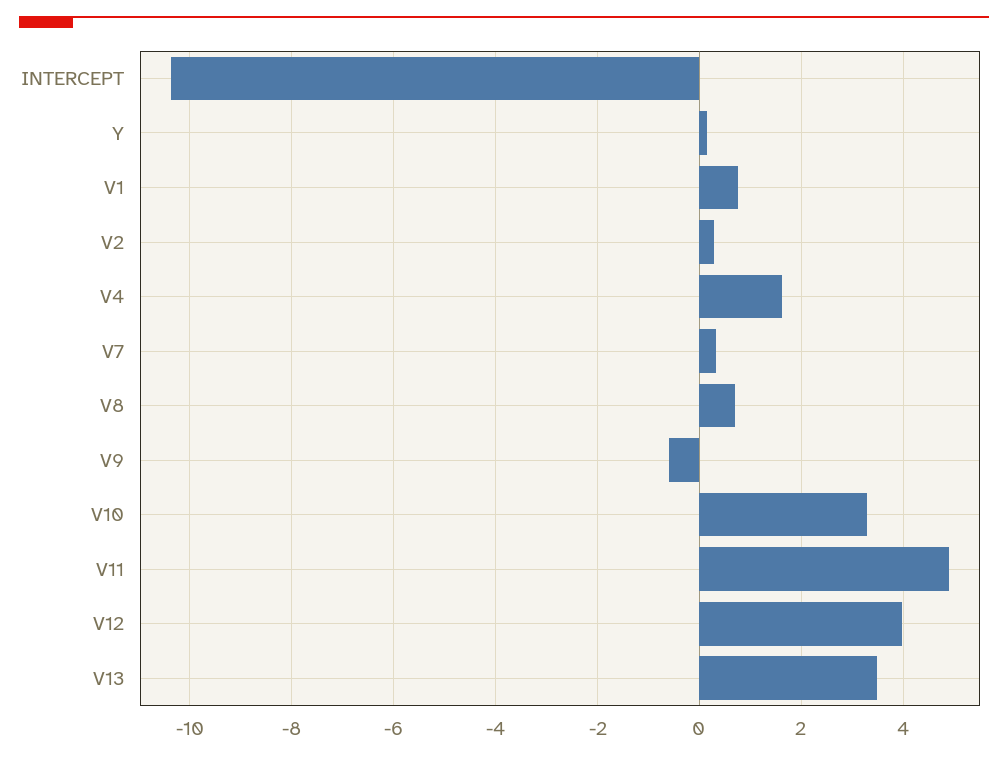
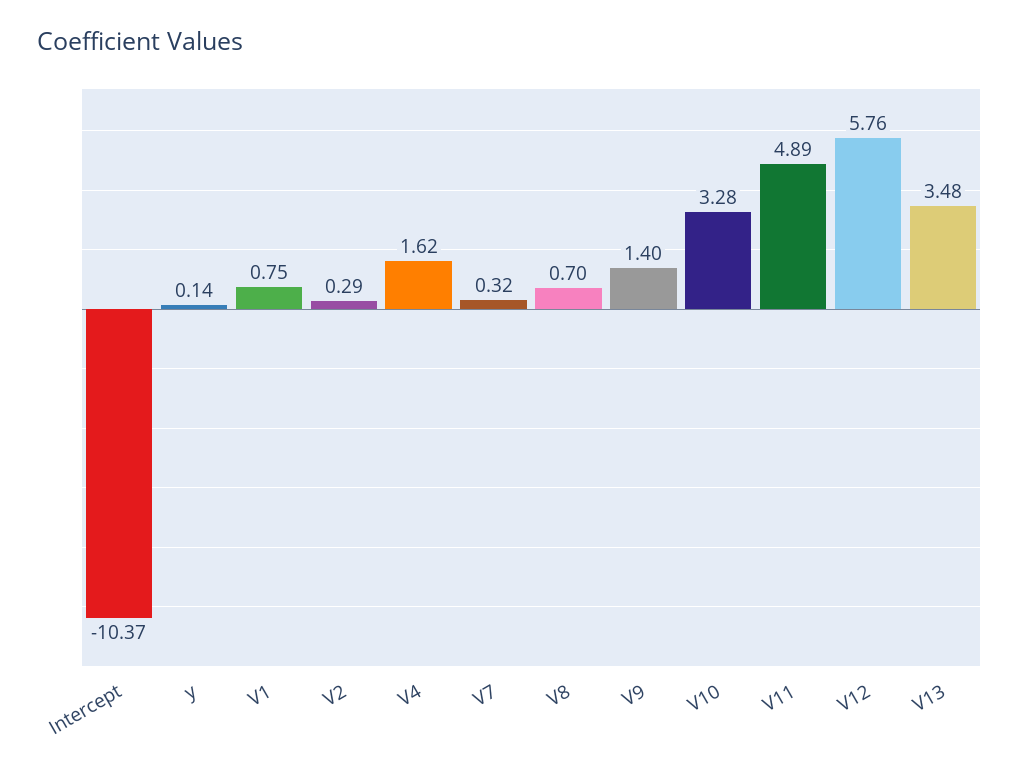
V9: -0.6 -> 1.4
V12: 4 -> 5.76

